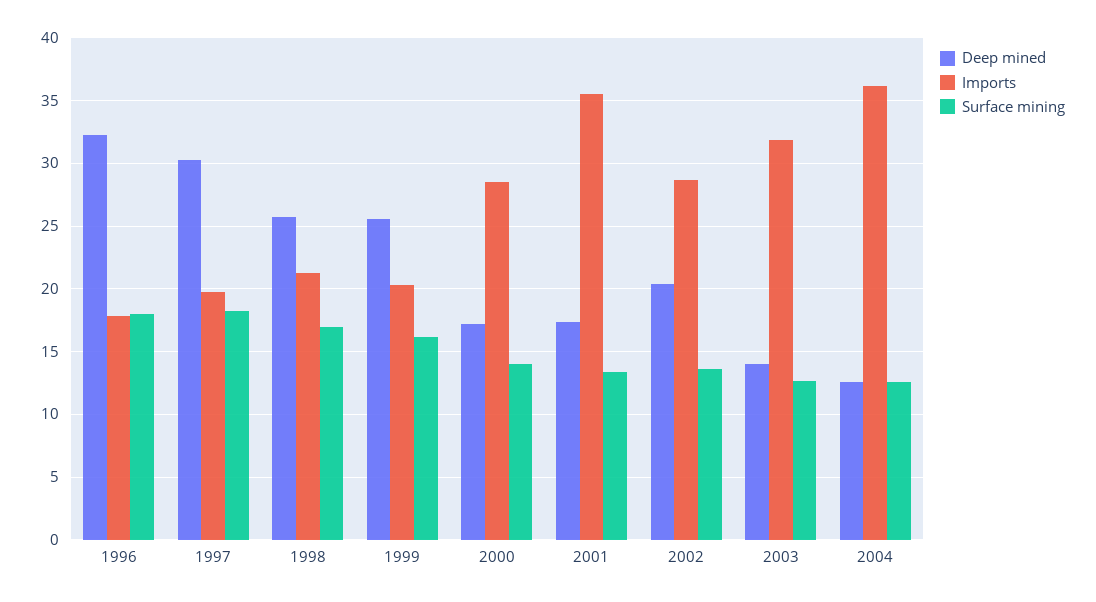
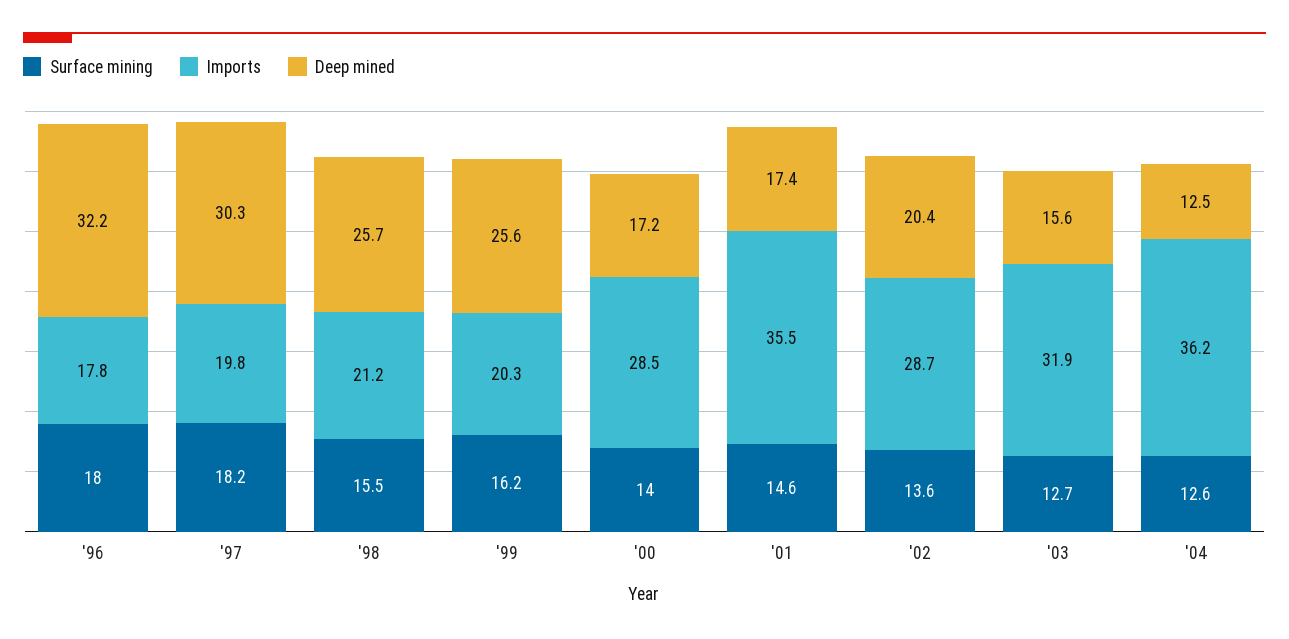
Surface mining, 1998: 17 -> 15.5
Surface mining, 2001: 13.5 -> 14.6
Deep mined, 2003: 14 -> 15.6

